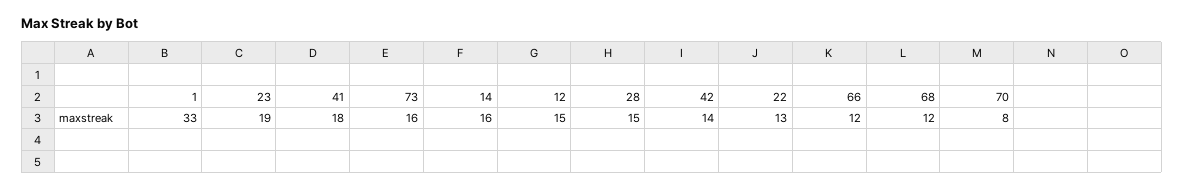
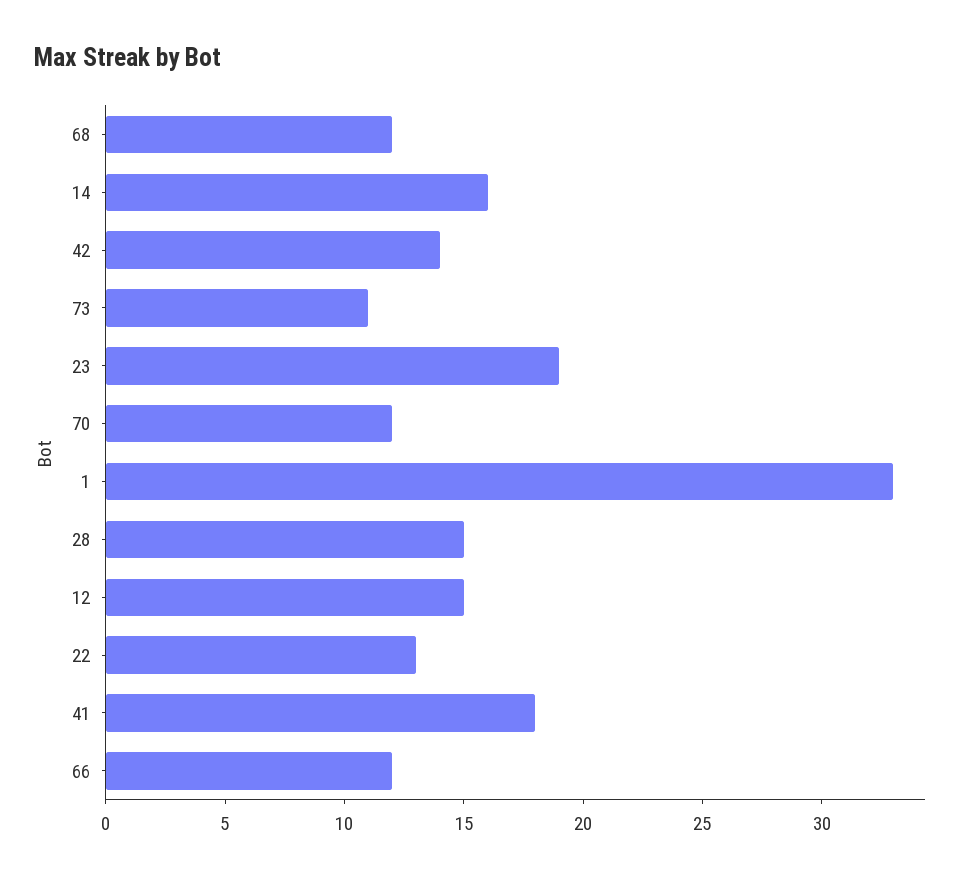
73: 16 -> 11
70: 8 -> 12

